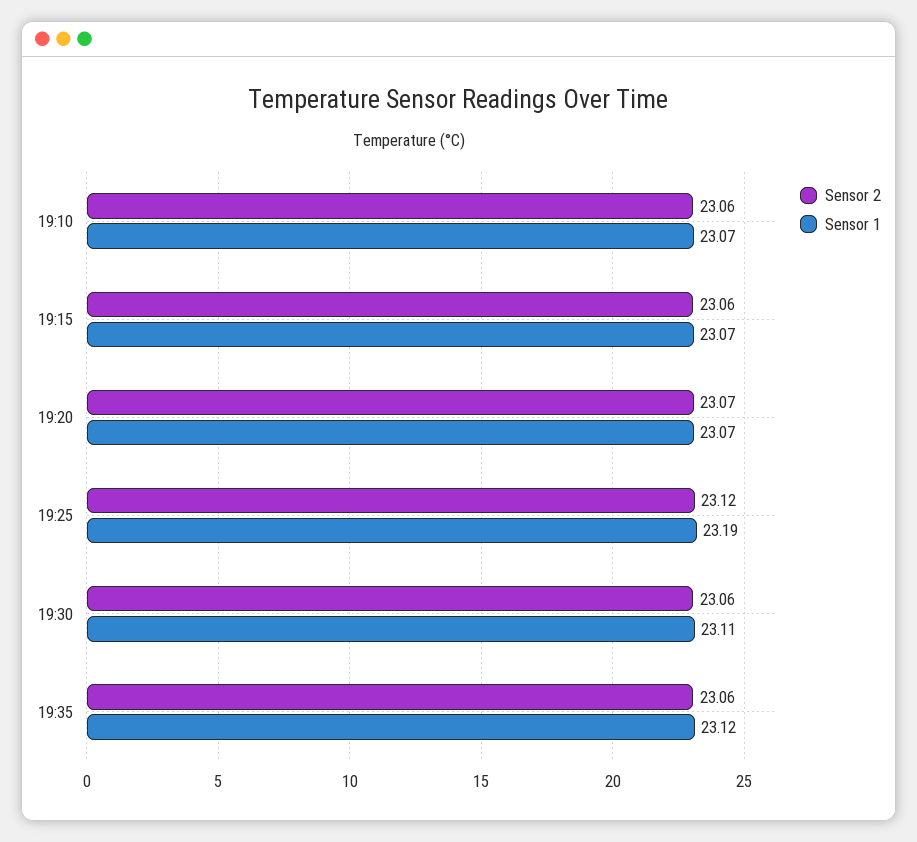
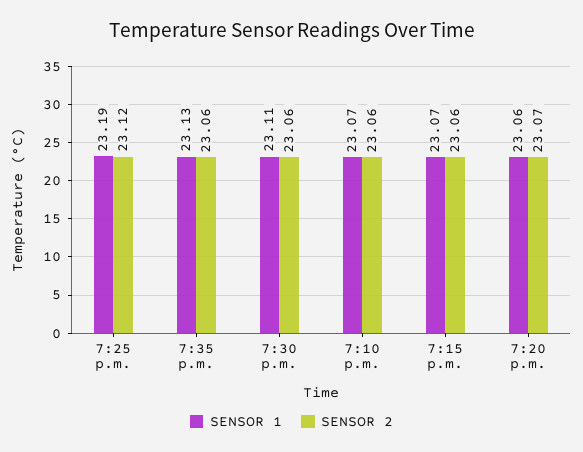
Sensor 1, 19:20: 23.07 -> 23.06
Sensor 1, 19:35: 23.12 -> 23.13

